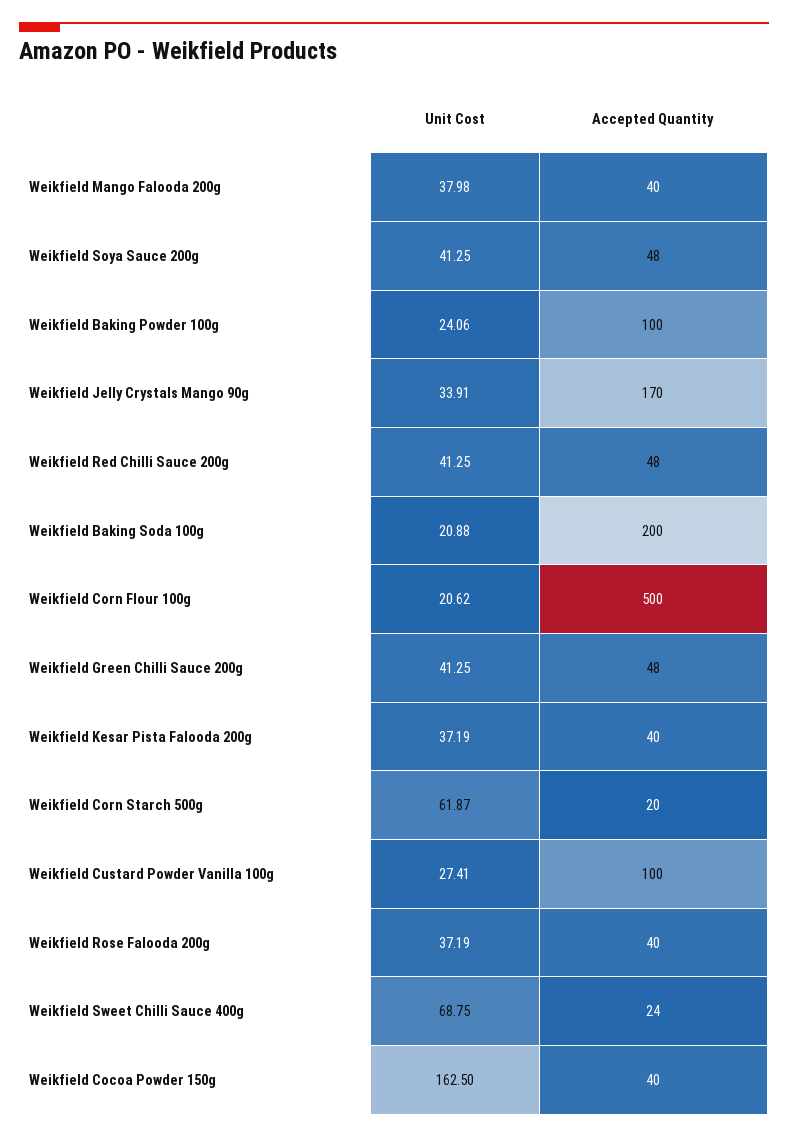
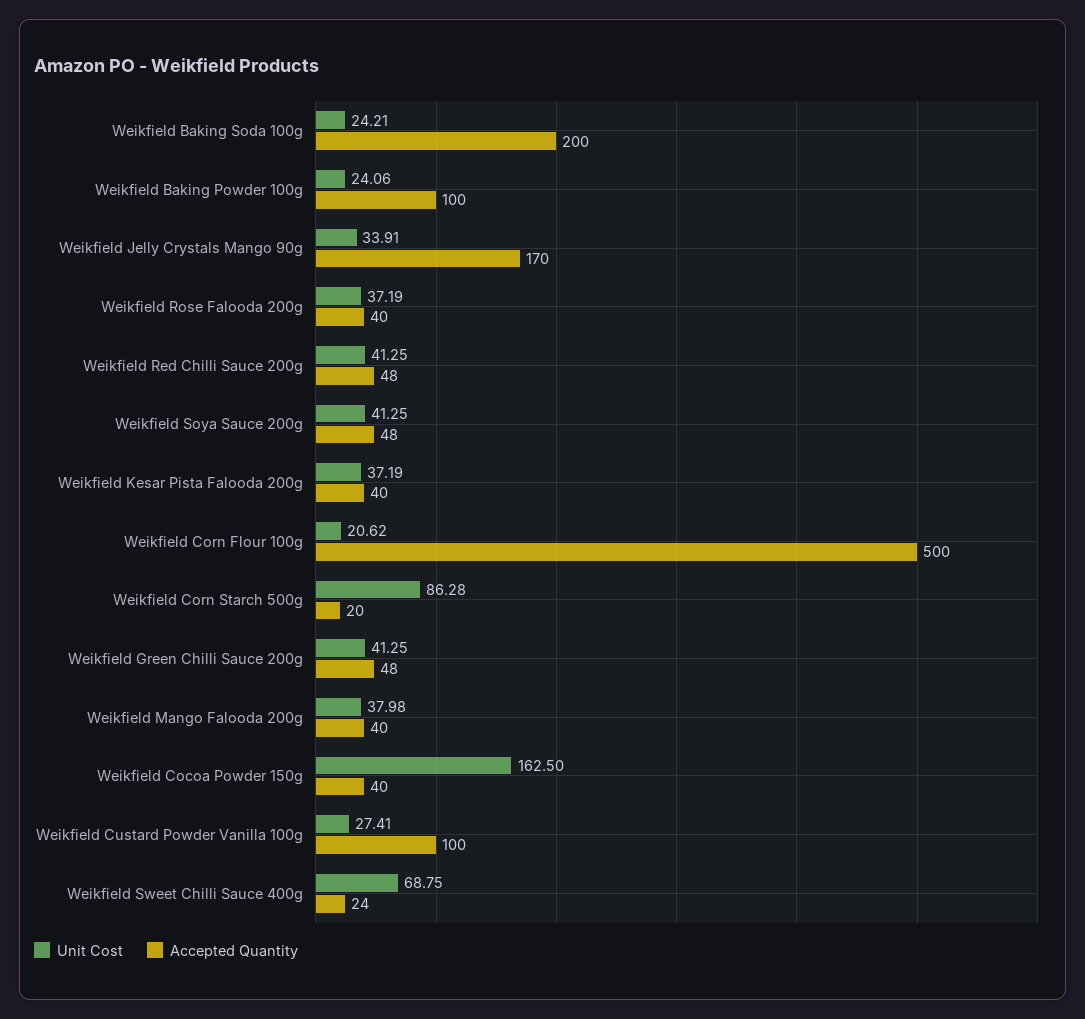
Unit Cost, Weikfield Baking Soda 100g: 20.88 -> 24.21
Unit Cost, Weikfield Corn Starch 500g: 61.87 -> 86.28

